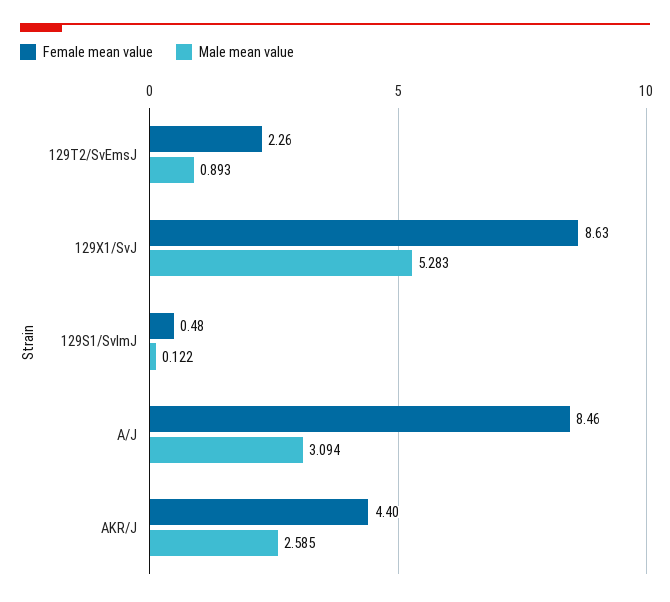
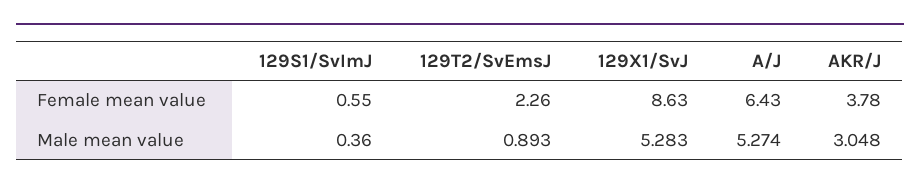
Female mean value, 129S1/SvImJ: 0.48 -> 0.55
Male mean value, 129S1/SvImJ: 0.122 -> 0.36
Female mean value, A/J: 8.46 -> 6.43
Male mean value, A/J: 3.094 -> 5.274
Female mean value, AKR/J: 4.4 -> 3.78
Male mean value, AKR/J: 2.585 -> 3.048

